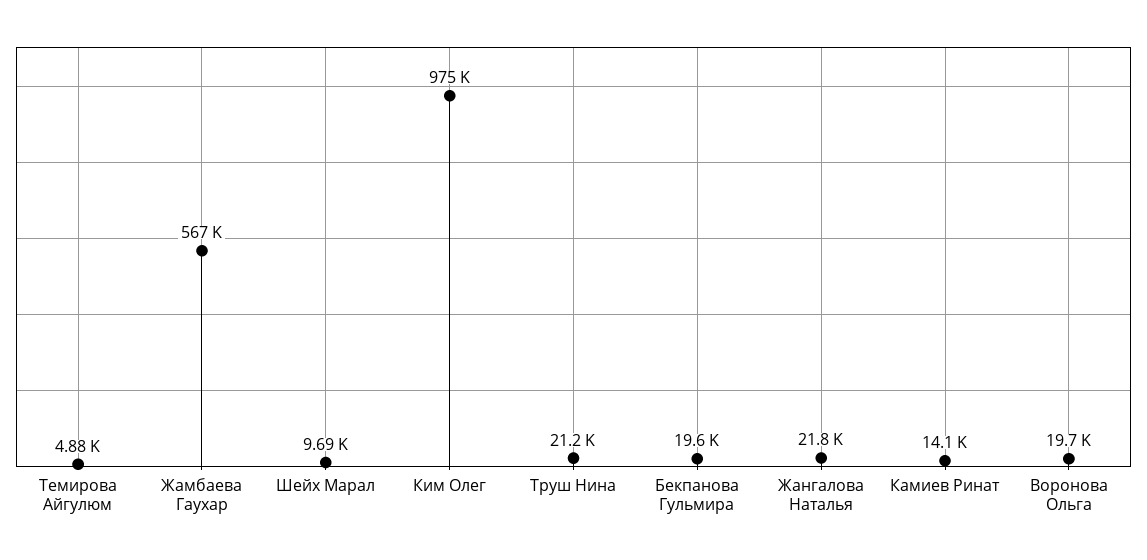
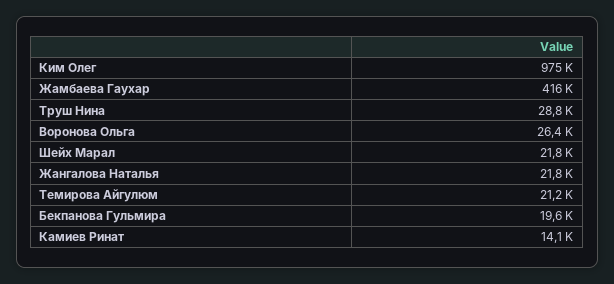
Темирова Айгулюм: 4880 -> 21200
Жамбаева Гаухар: 567000 -> 416000
Шейх Марал: 9690 -> 21800
Труш Нина: 21200 -> 28800
Воронова Ольга: 19700 -> 26400

